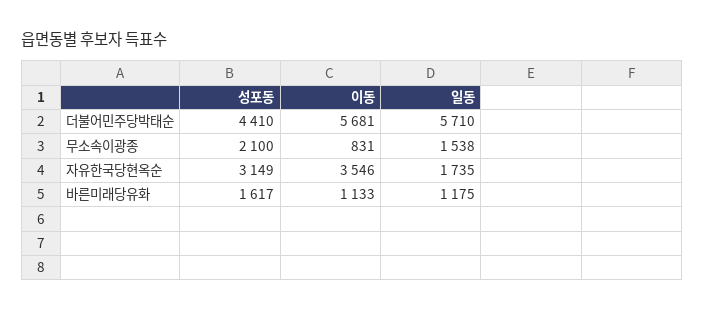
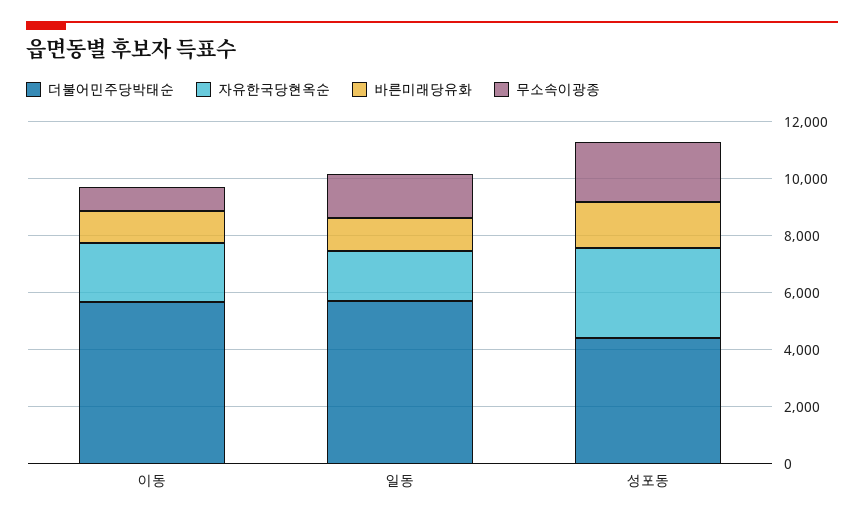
자유한국당현옥순, 이동: 3546 -> 2000

